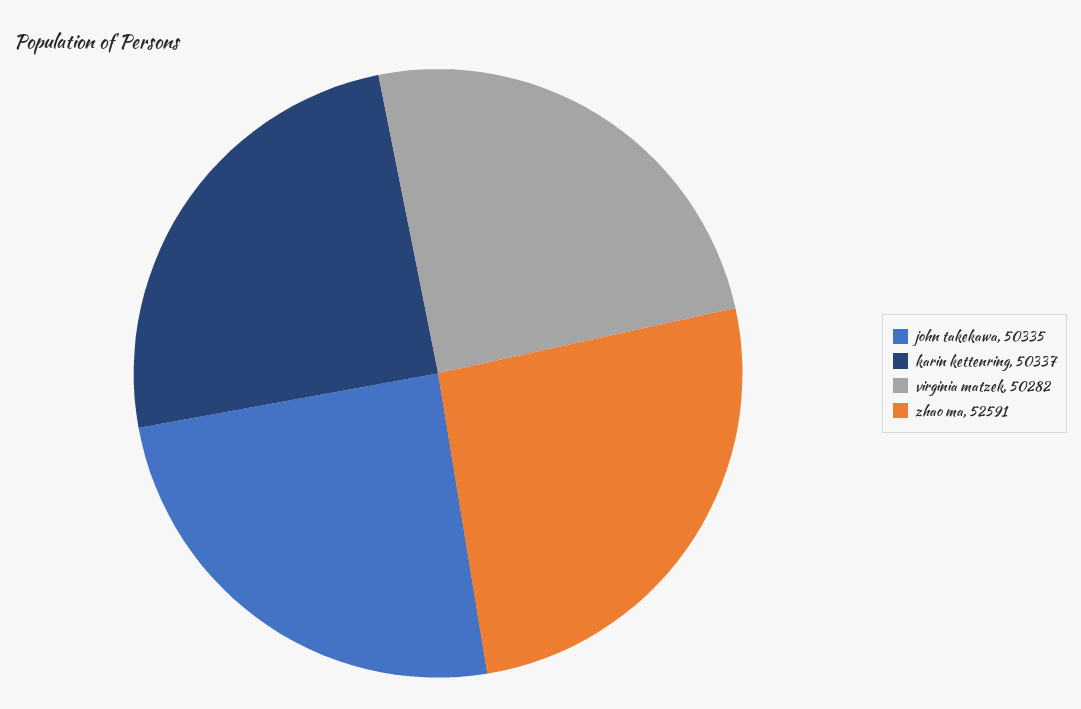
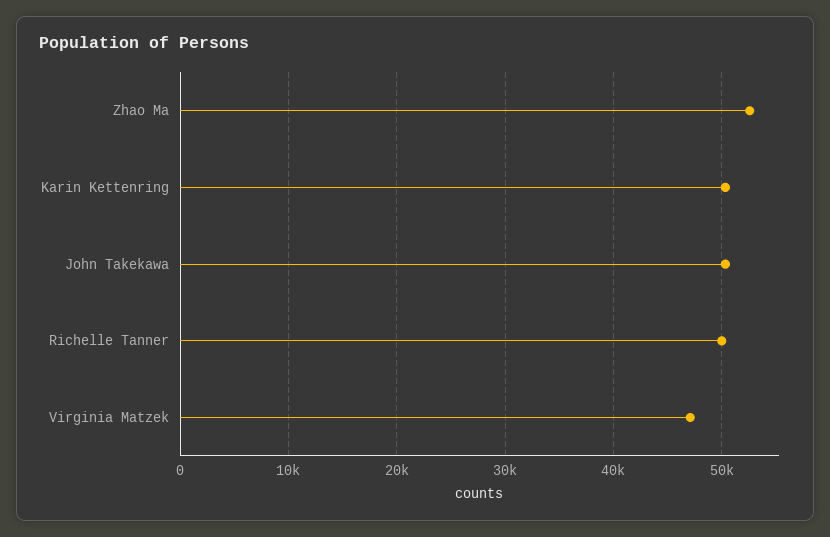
virginia matzek: 50282 -> 47000
Richelle Tanner: none -> 50000

